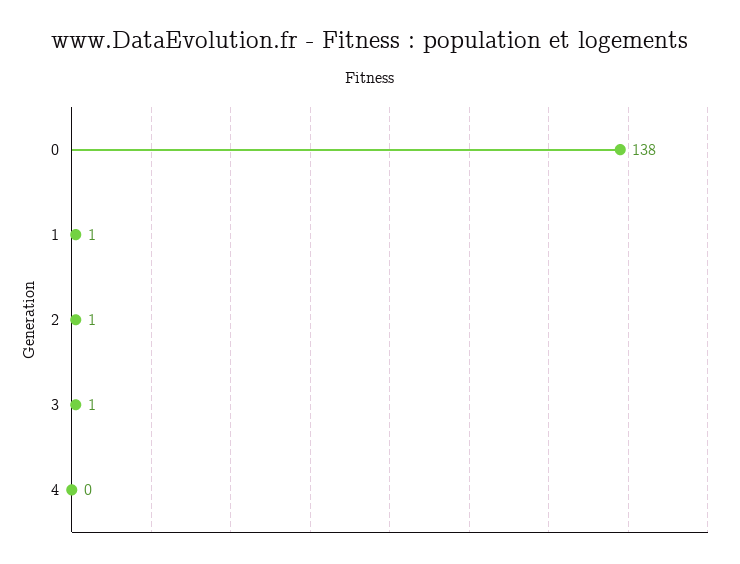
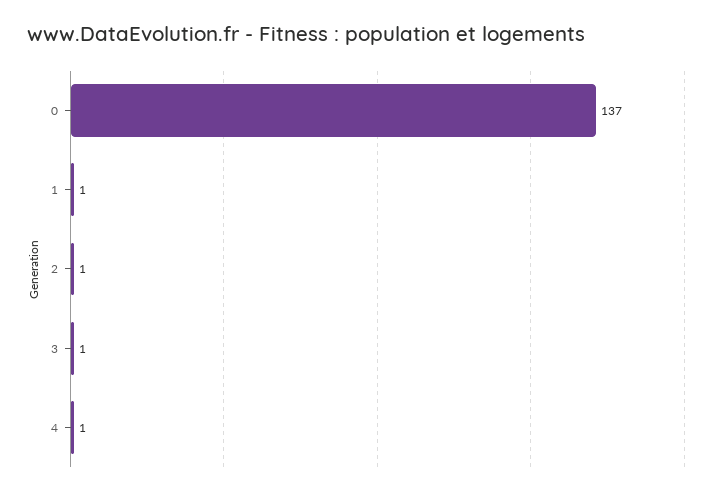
0: 138 -> 137
4: 0 -> 1

